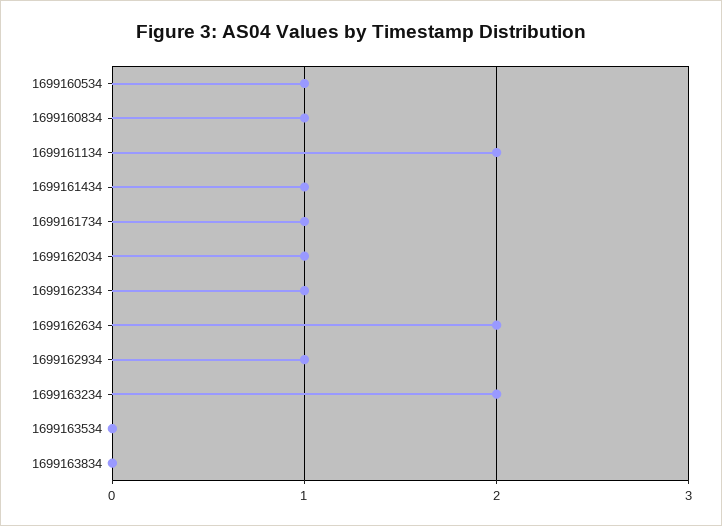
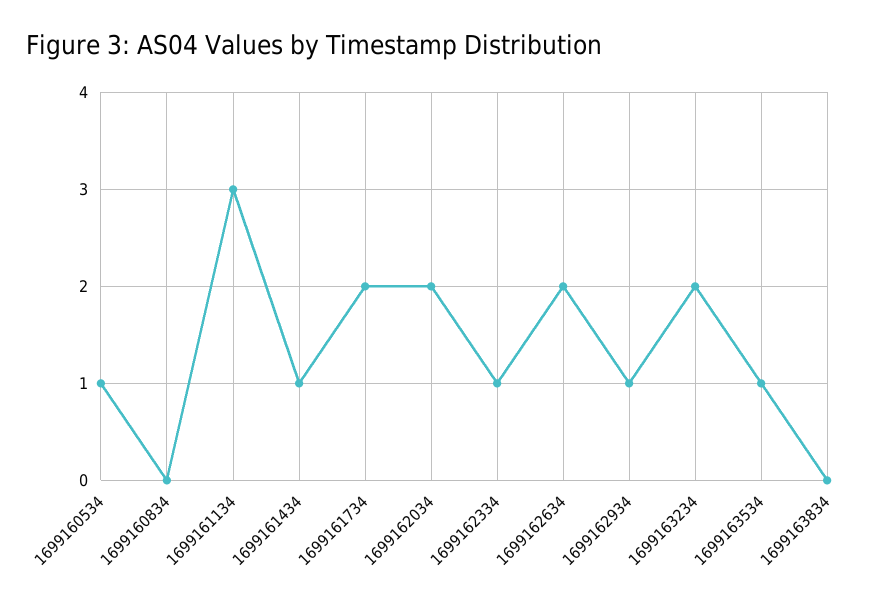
1699160834: 1 -> 0
1699161134: 2 -> 3
1699161734: 1 -> 2
1699162034: 1 -> 2
1699163534: 0 -> 1

